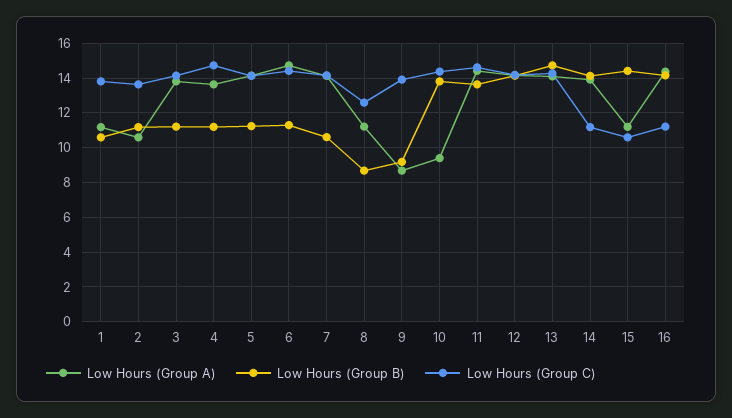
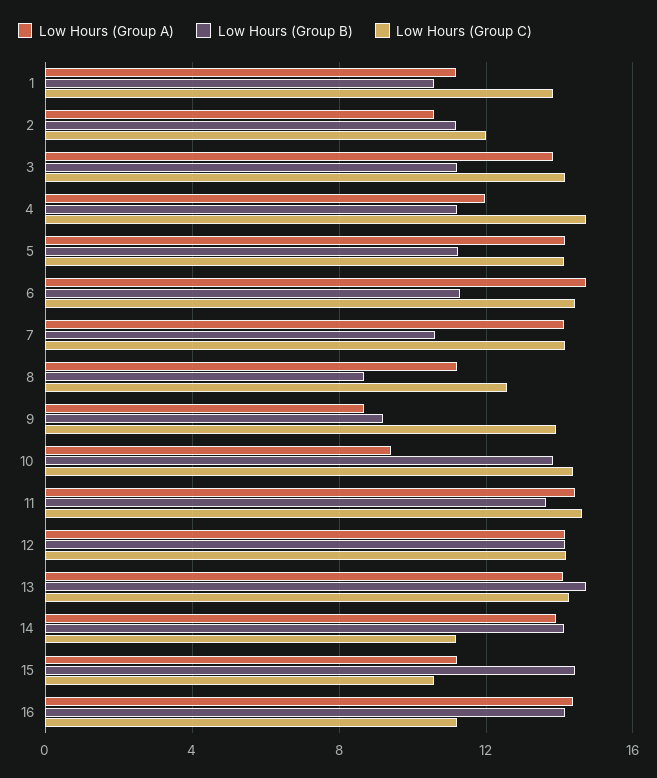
Low Hours (Group C), 2: 13.5 -> 12
Low Hours (Group A), 4: 13.5 -> 12

